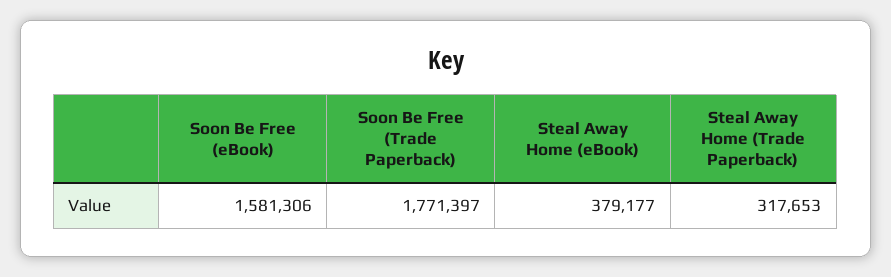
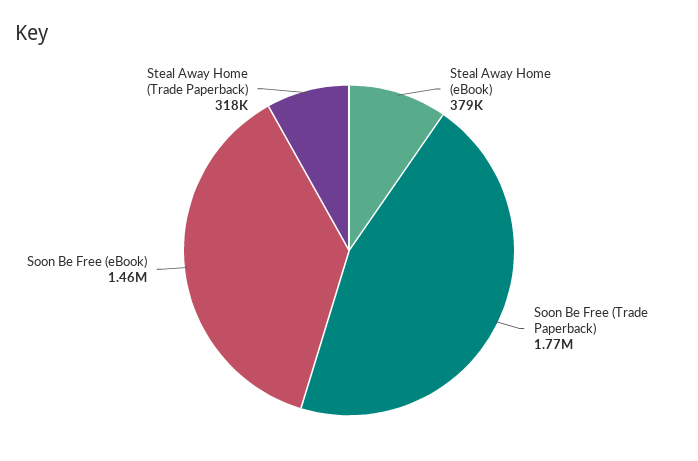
Soon Be Free (eBook): 1581306 -> 1460000

